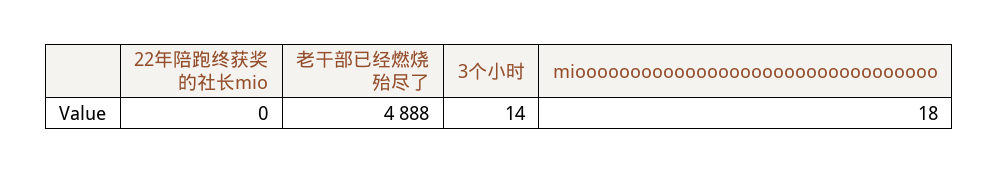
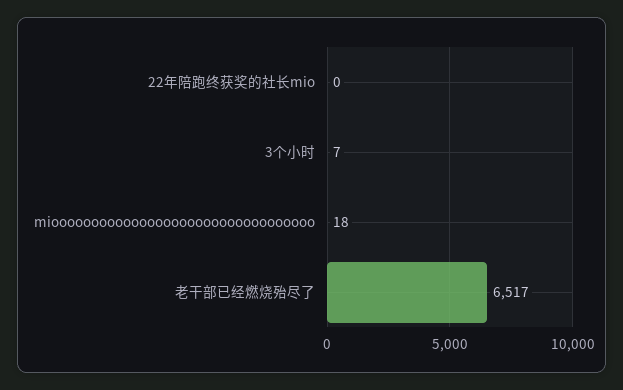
老干部已经燃烧殆尽了: 4888 -> 6517
3个小时: 14 -> 7

